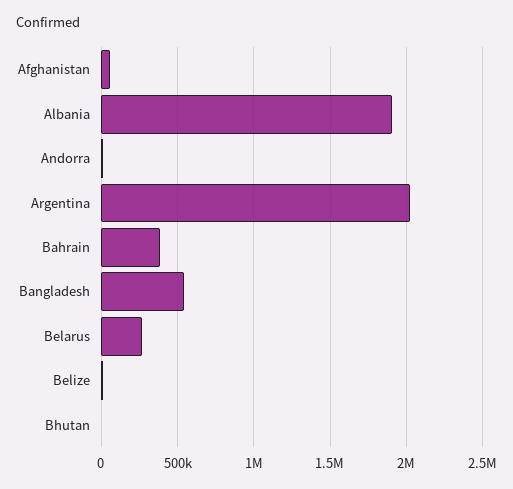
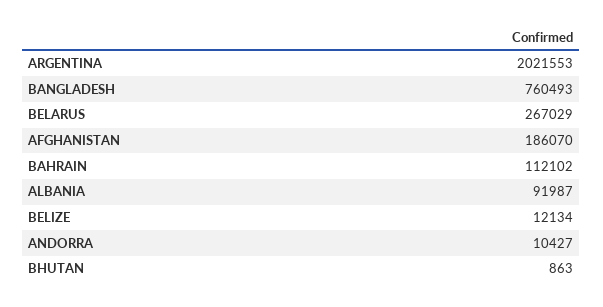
Afghanistan: 50000 -> 186070
Albania: 1900000 -> 91987
Bahrain: 400000 -> 112102
Bangladesh: 550000 -> 760493

